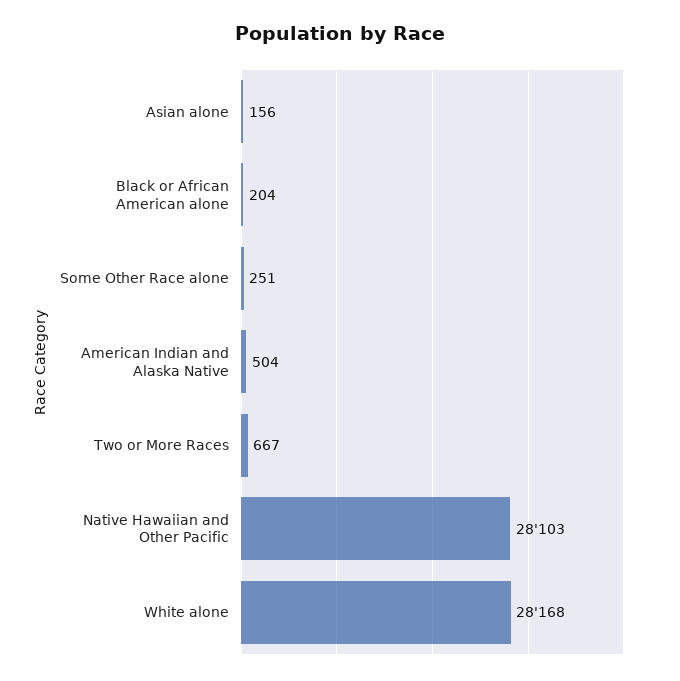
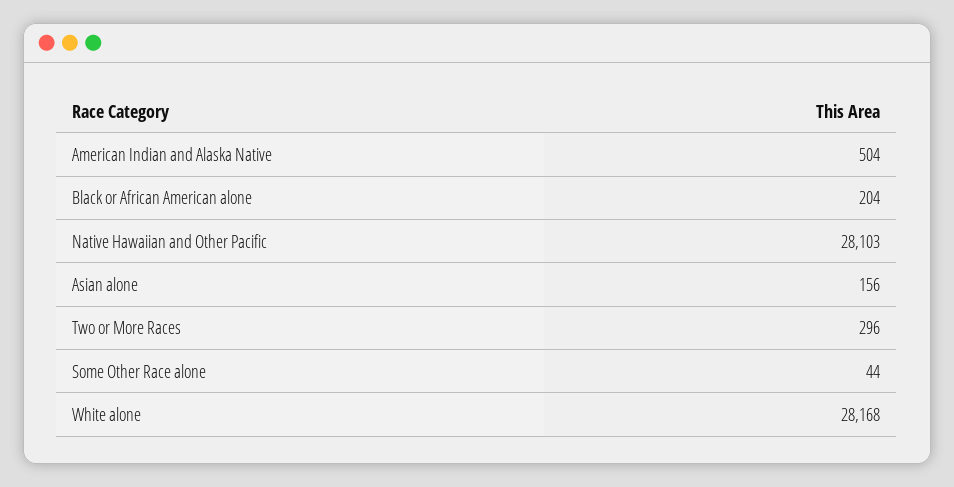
Some Other Race alone: 251 -> 44
Two or More Races: 667 -> 296

